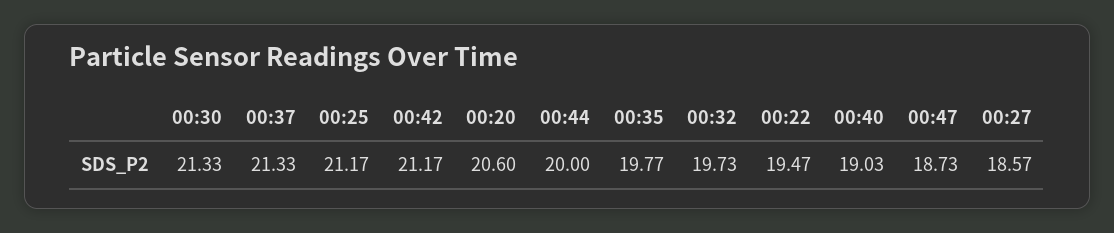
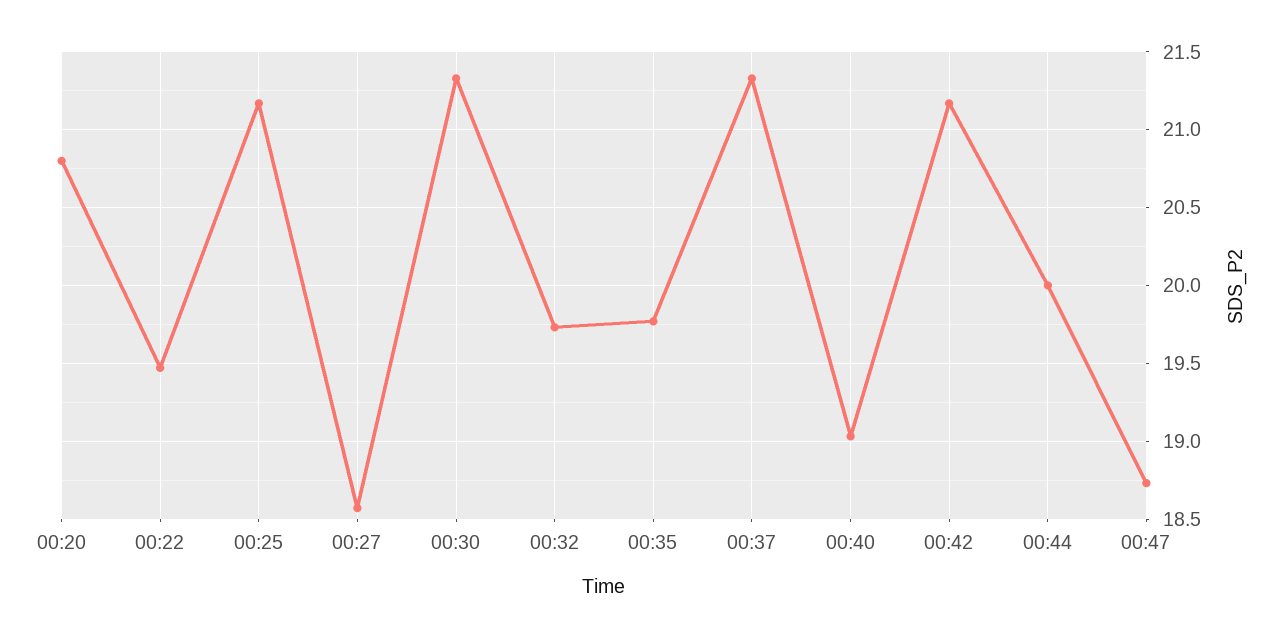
00:20: 20.6 -> 20.8

